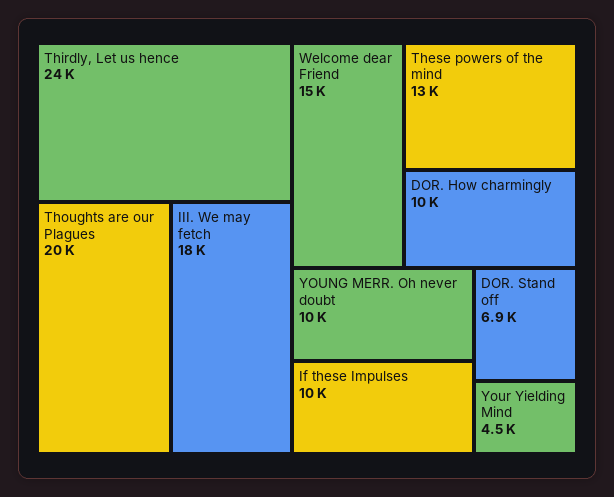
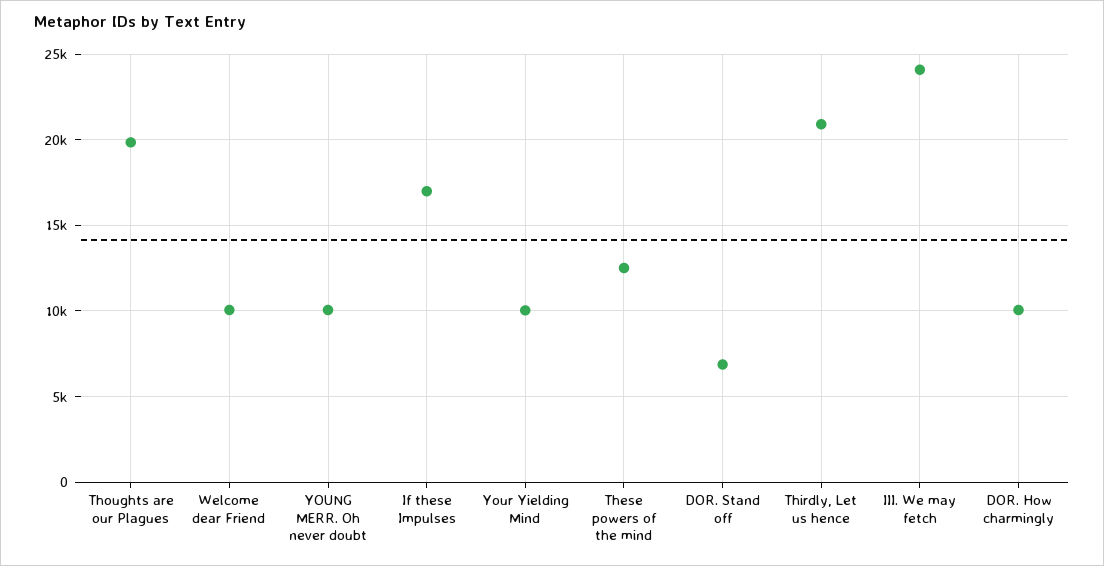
Thirdly, Let us hence: 24000 -> 21000
III. We may fetch: 18000 -> 24000
Welcome dear Friend: 15000 -> 10000
If these Impulses: 10000 -> 17000
Your Yielding Mind: 4500 -> 10000

